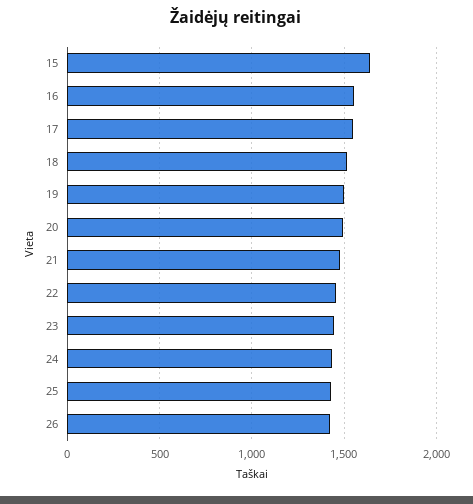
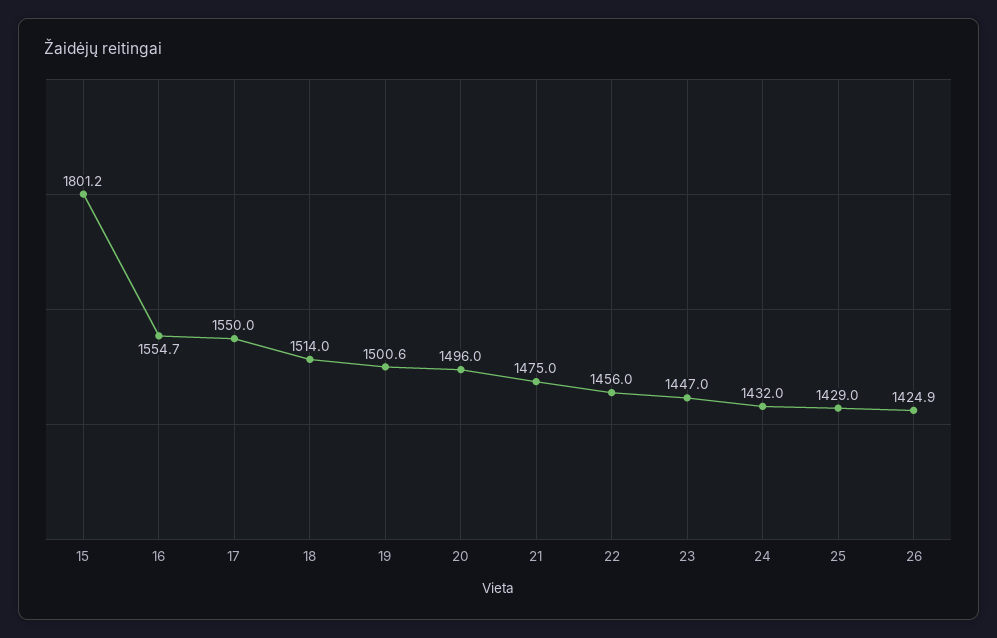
15: 1650 -> 1801.2

